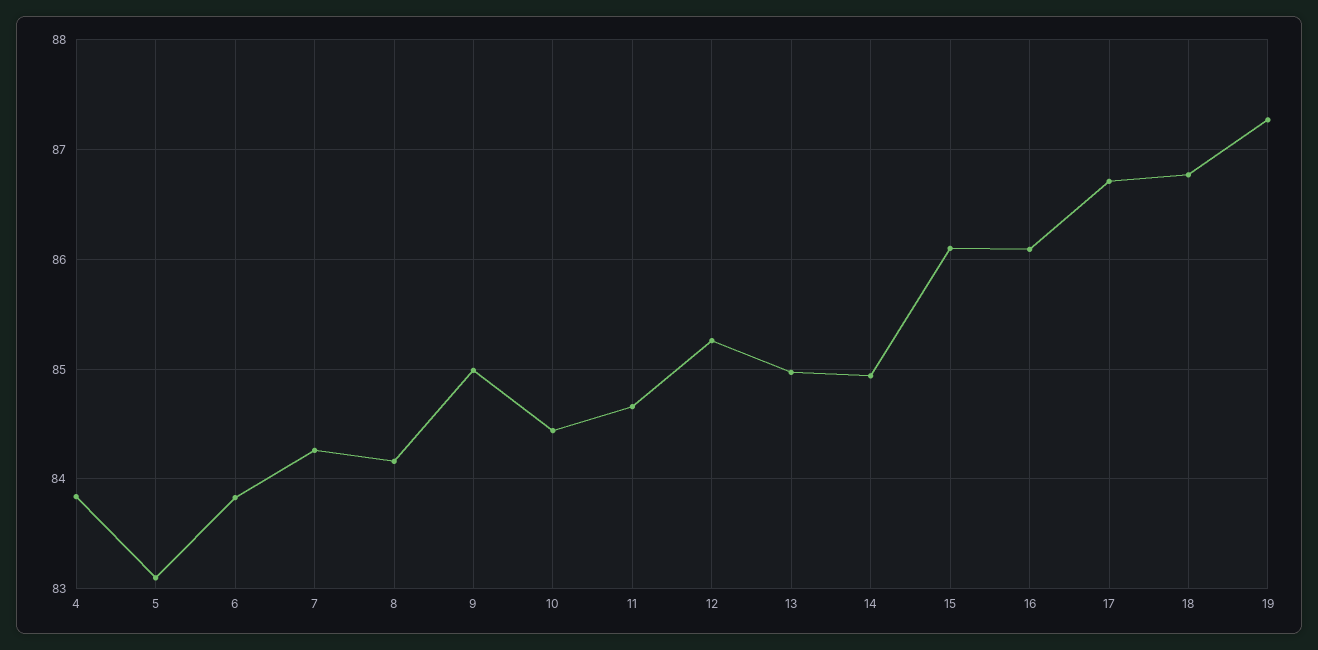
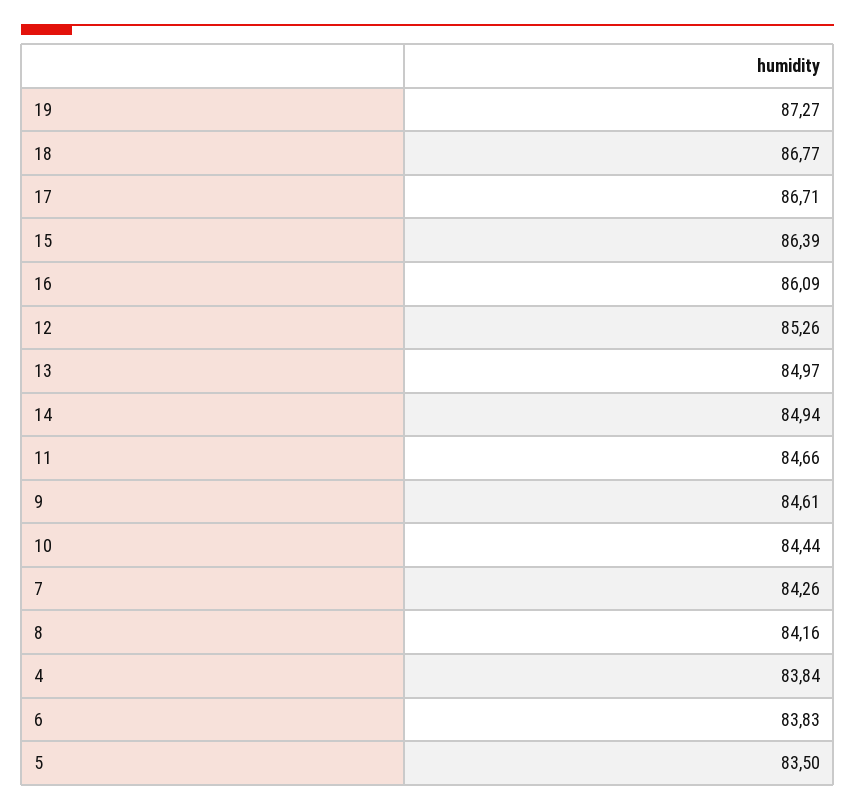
5: 83.1 -> 83.5
9: 85 -> 84.61
15: 86.1 -> 86.39

